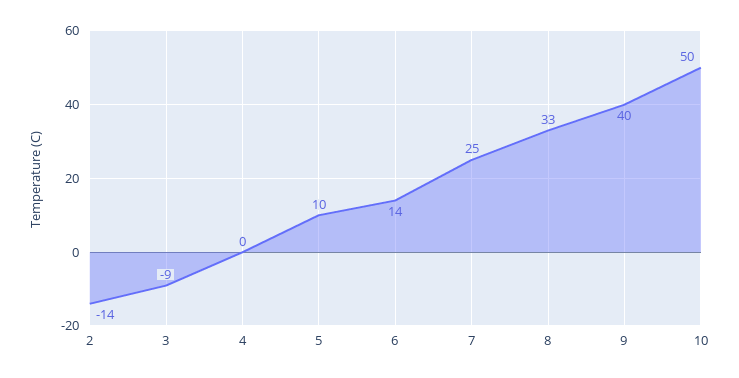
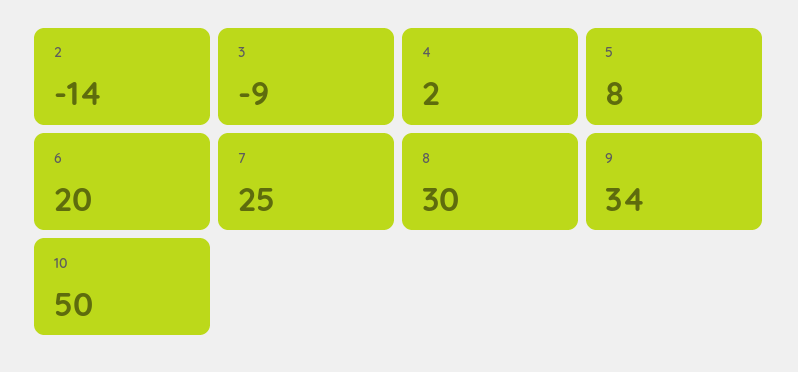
4: 0 -> 2
5: 10 -> 8
6: 14 -> 20
8: 33 -> 30
9: 40 -> 34

